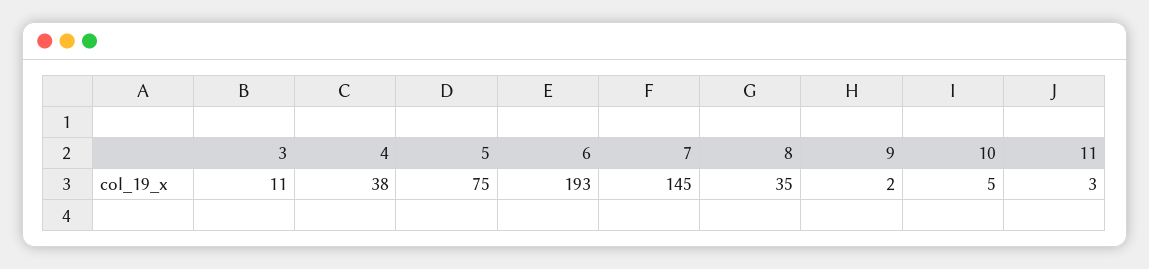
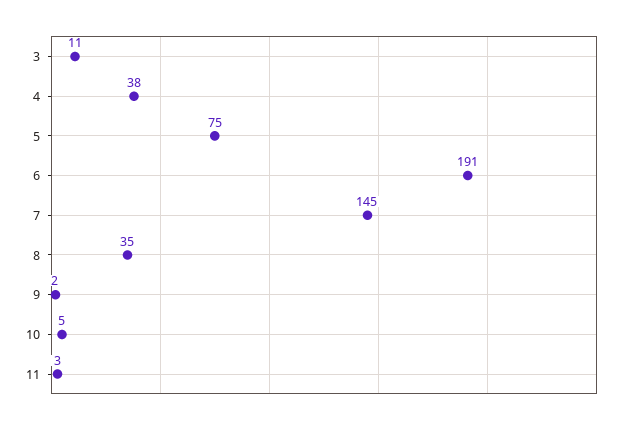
6: 193 -> 191

